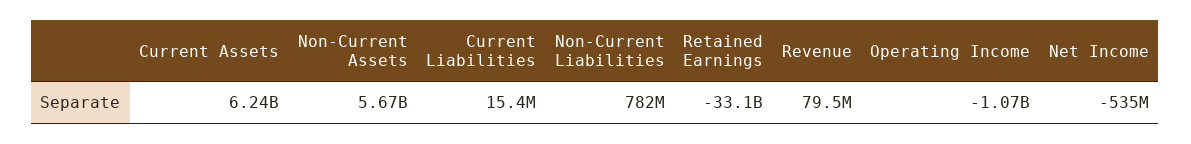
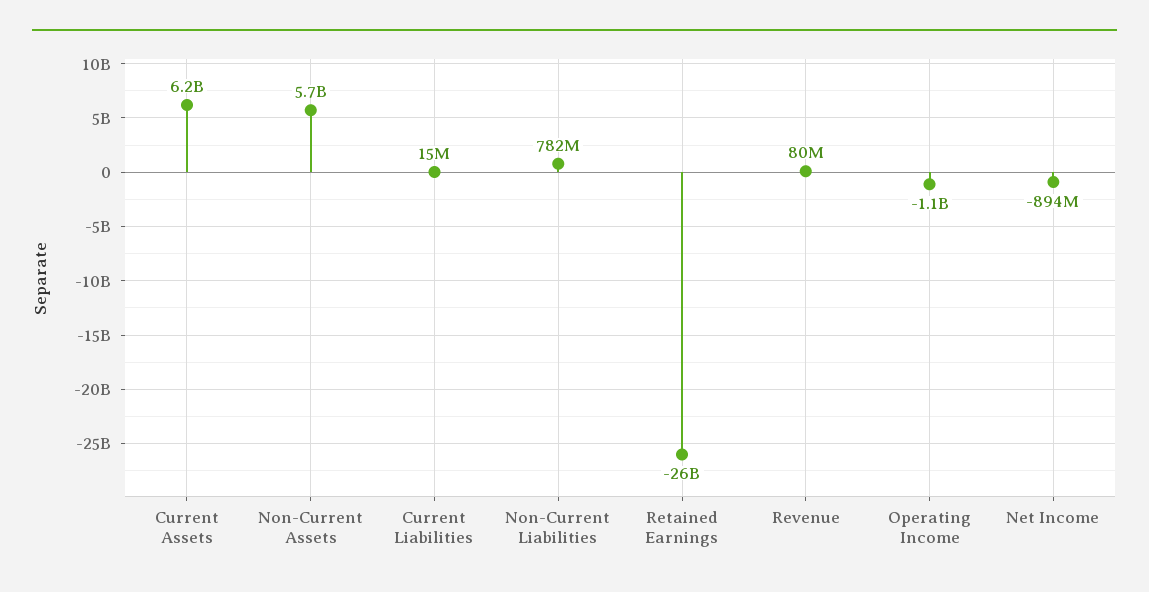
Retained Earnings: -33100000000 -> -26000000000
Net Income: -535000000 -> -894000000

